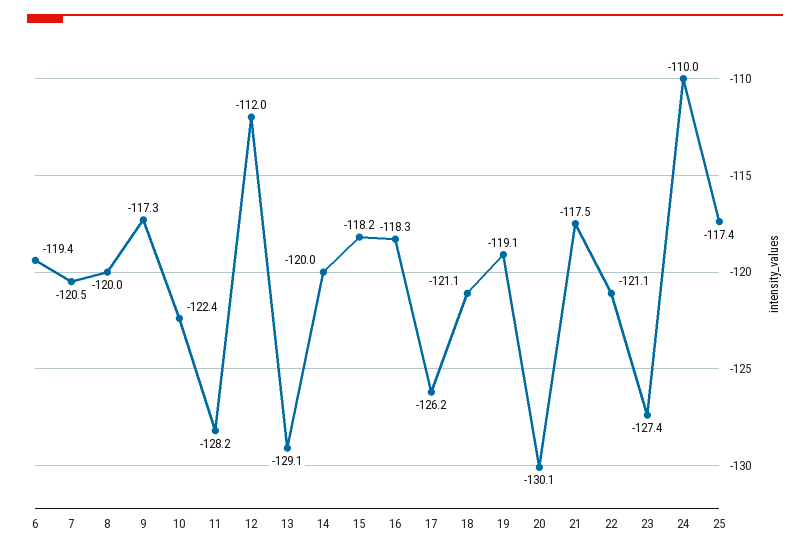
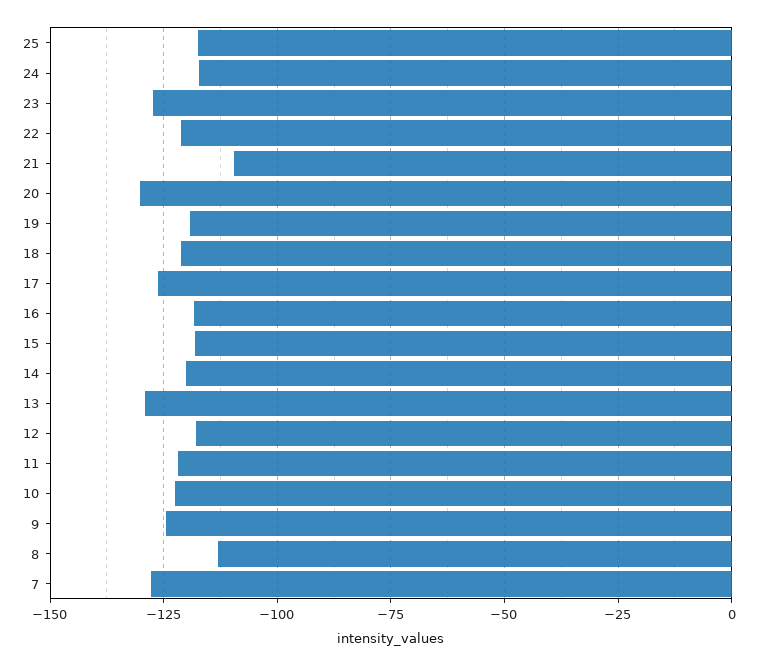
6: -119.4 -> none
7: -120.5 -> -127.5
8: -120 -> -112.5
9: -117.3 -> -125
11: -128.2 -> -122.5
12: -112 -> -117.5
21: -117.5 -> -110
24: -110 -> -117.5

